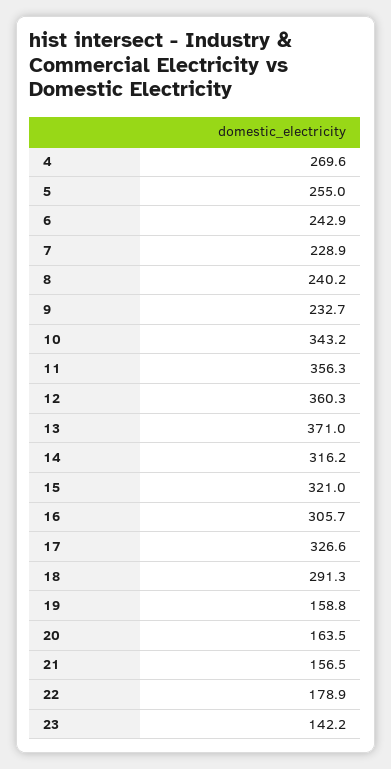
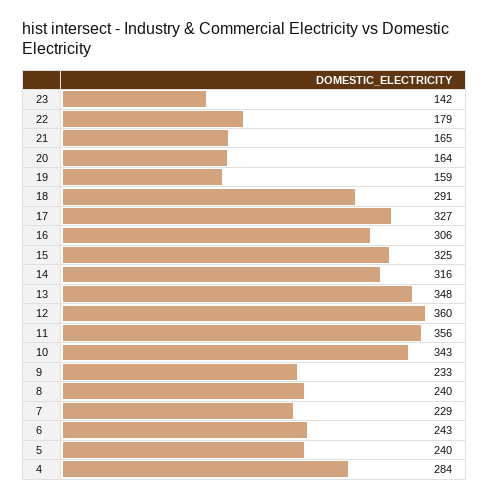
4: 269.6 -> 284
5: 255 -> 240
13: 371 -> 348
15: 321 -> 325
21: 156.5 -> 165

